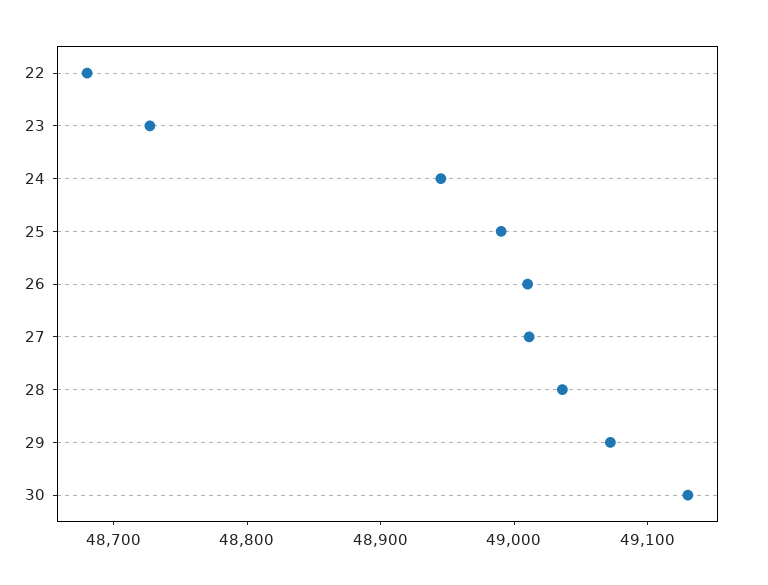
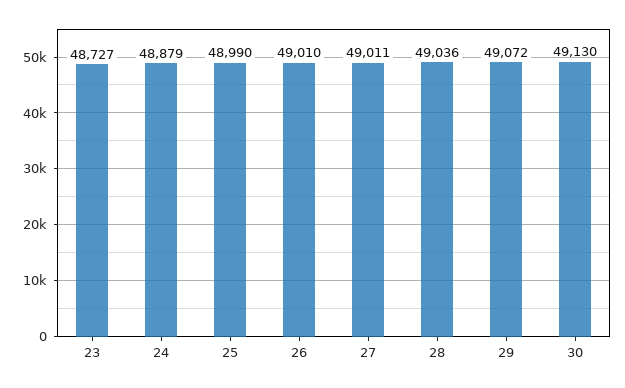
22: 48680 -> none
24: 48940 -> 48879

